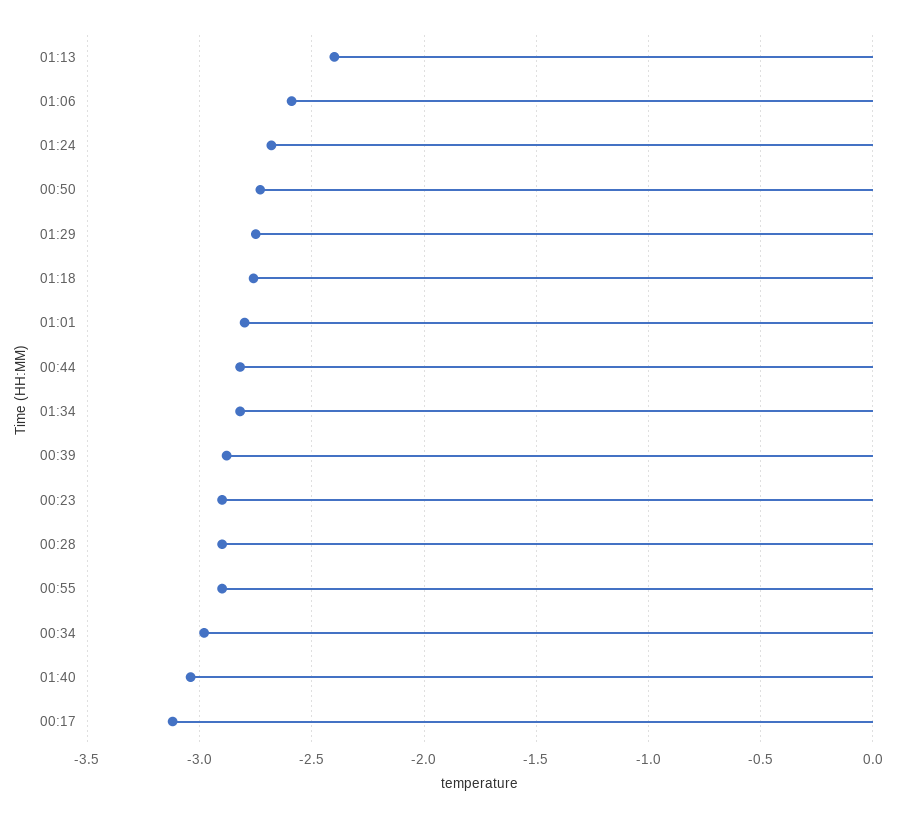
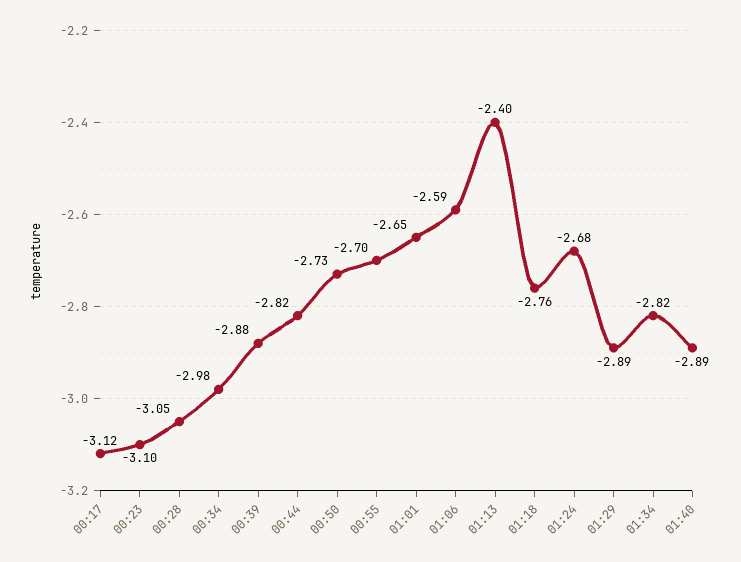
01:29: -2.75 -> -2.89
01:01: -2.8 -> -2.65
00:23: -2.9 -> -3.1
00:28: -2.9 -> -3.05
00:55: -2.9 -> -2.7
01:40: -3.05 -> -2.89

